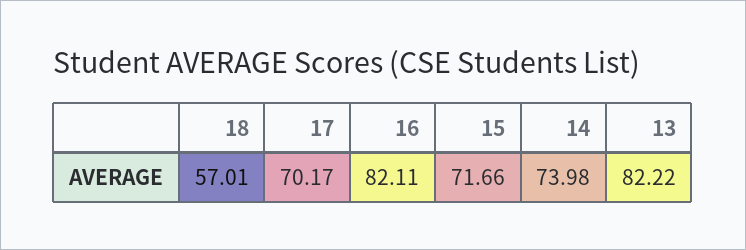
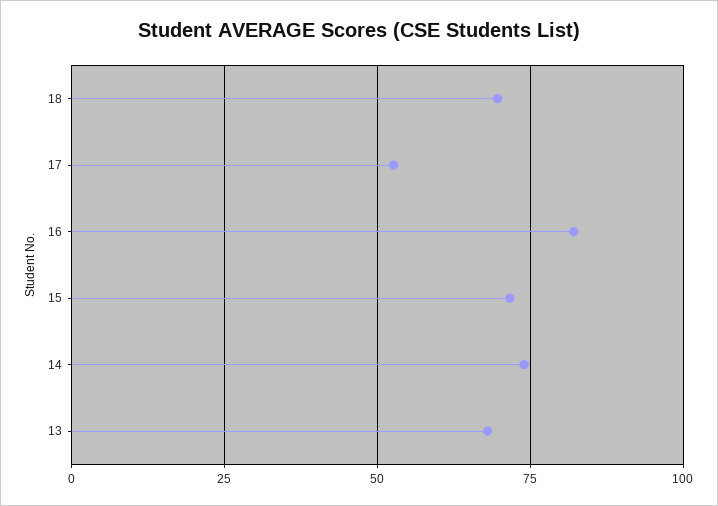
18: 57.01 -> 70
17: 70.17 -> 52.5
13: 82.22 -> 67.5

